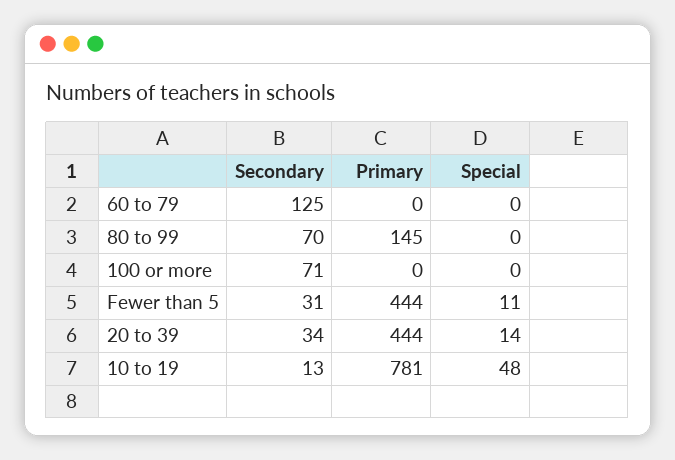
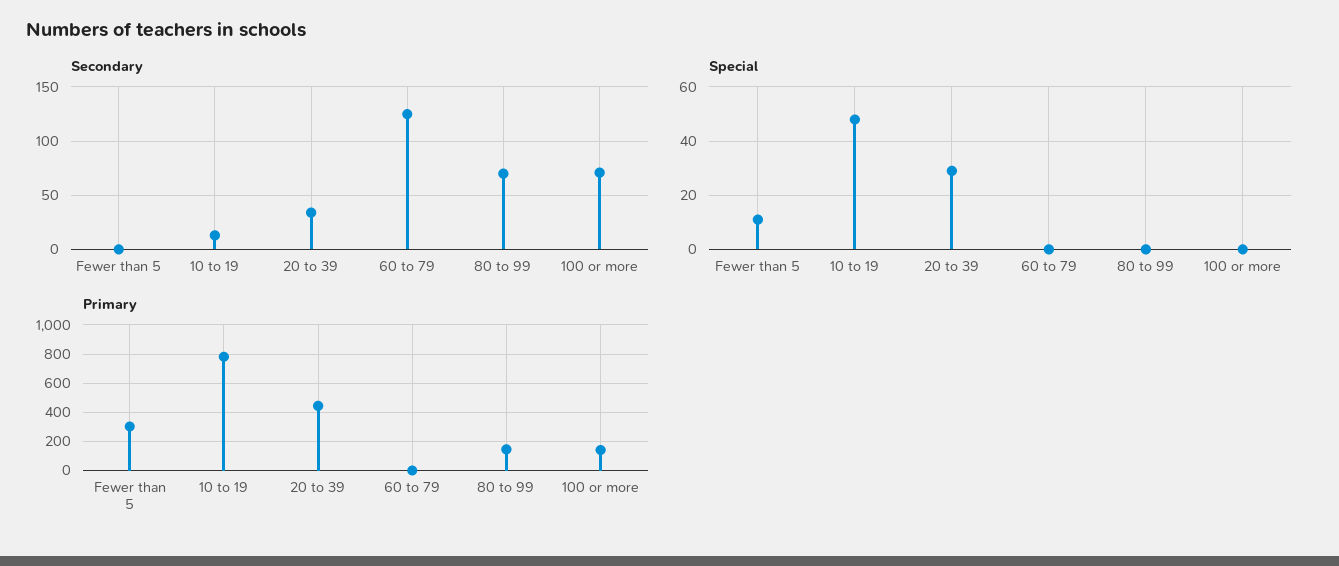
Primary, 100 or more: 0 -> 150
Secondary, Fewer than 5: 31 -> 0
Primary, Fewer than 5: 444 -> 300
Special, 20 to 39: 14 -> 30

